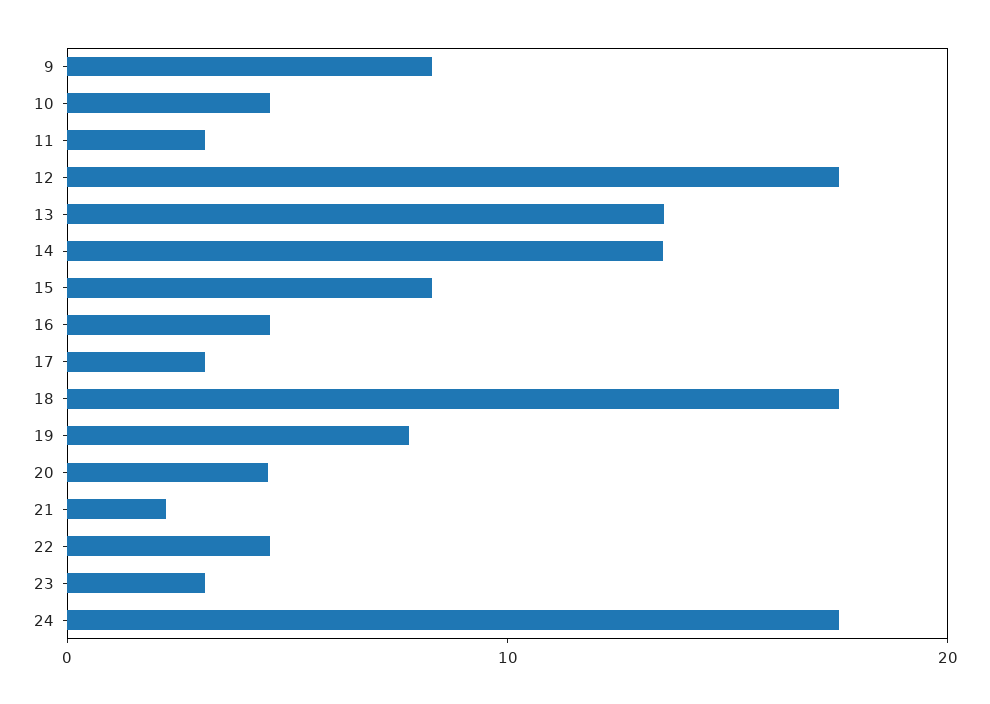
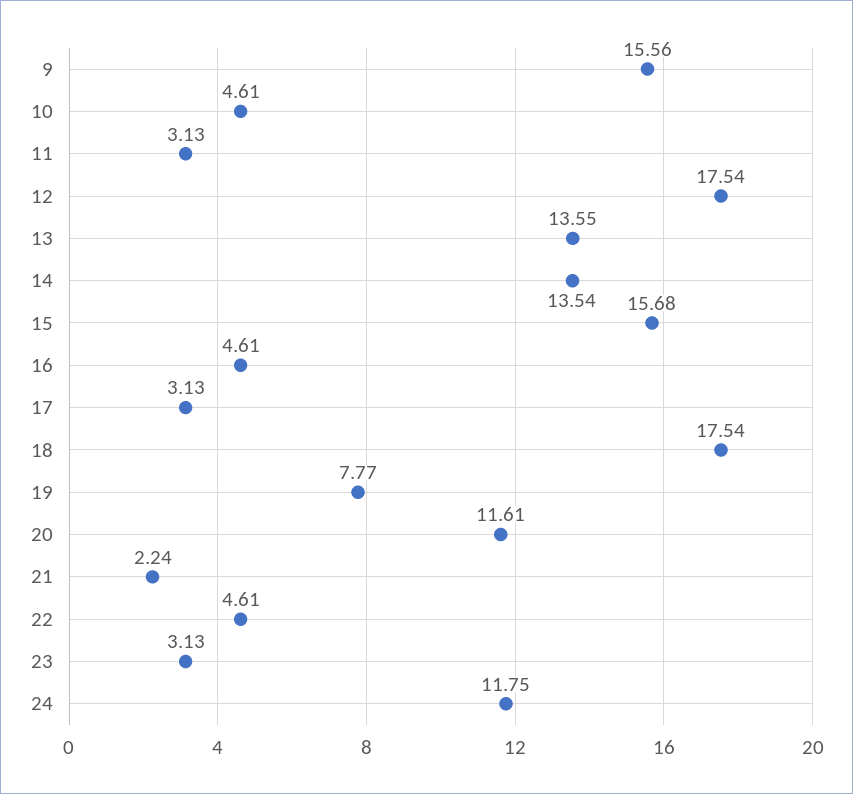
9: 8 -> 15.56
15: 8 -> 15.68
20: 4 -> 11.61
24: 18 -> 11.75

